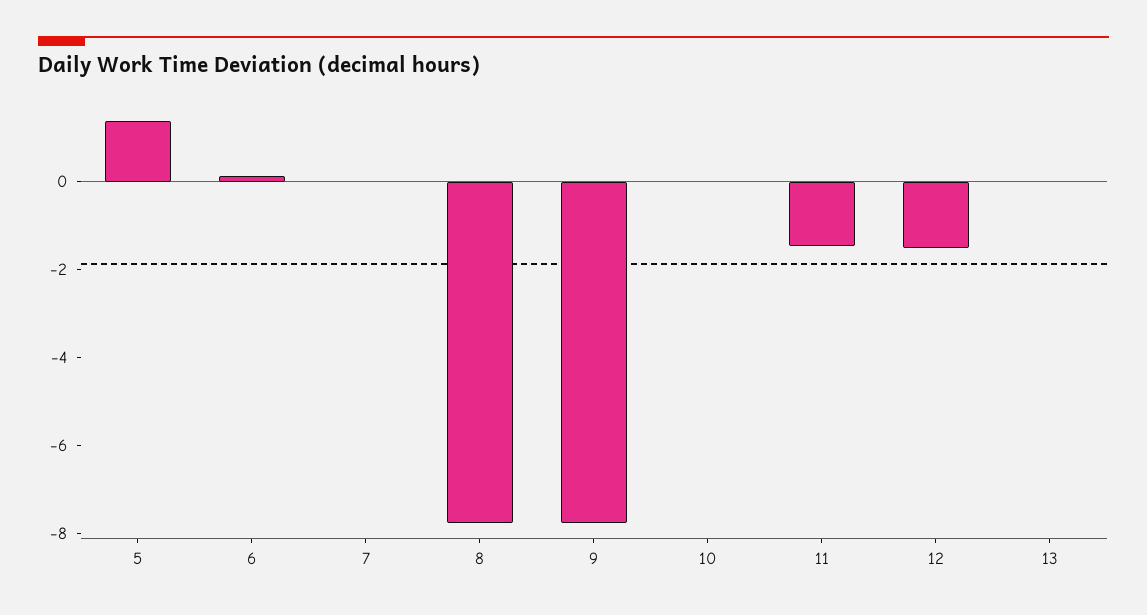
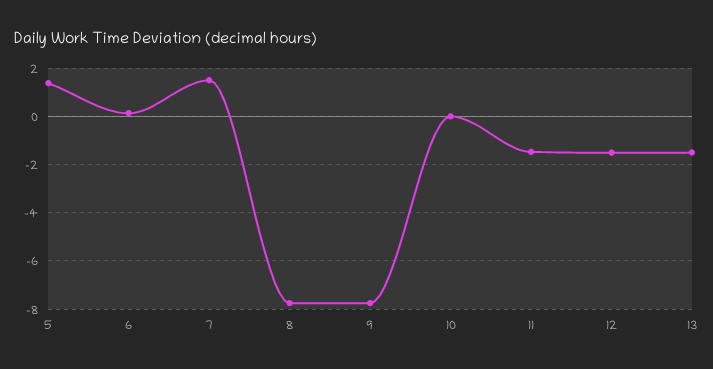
7: 0 -> 1.5
13: 0 -> -1.5

